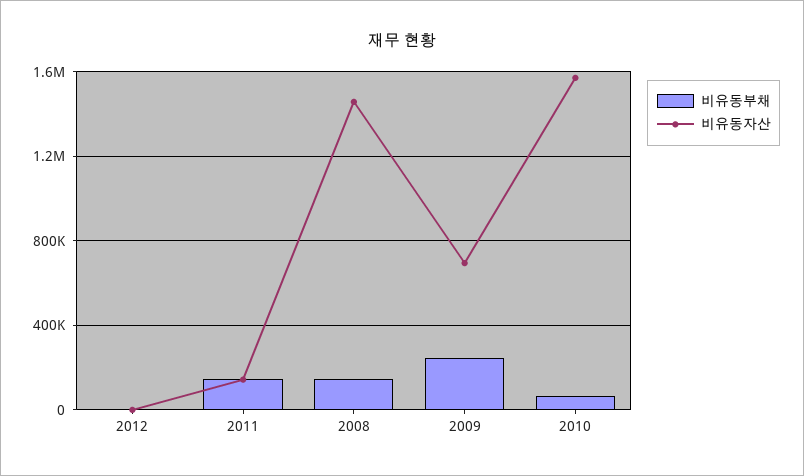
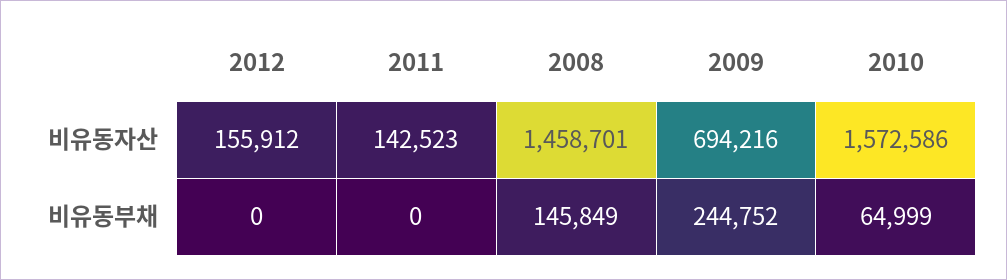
비유동자산, 2012: 0 -> 155912
비유동부채, 2011: 150000 -> 0

